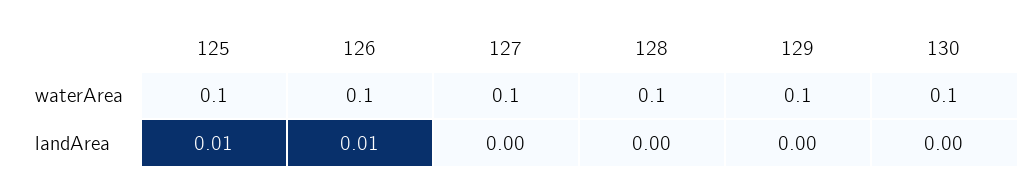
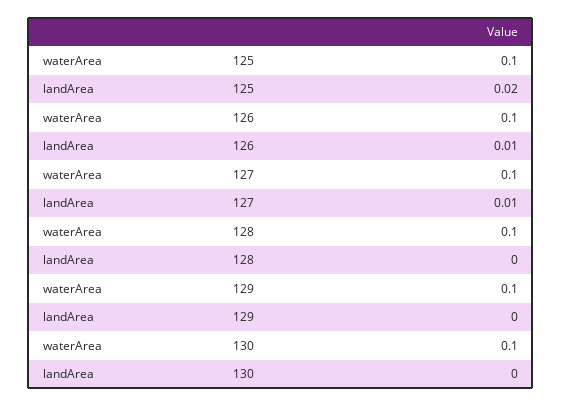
125, landArea: 0.01 -> 0.02
127, landArea: 0 -> 0.01

